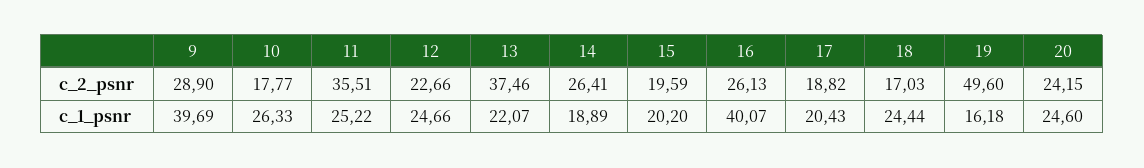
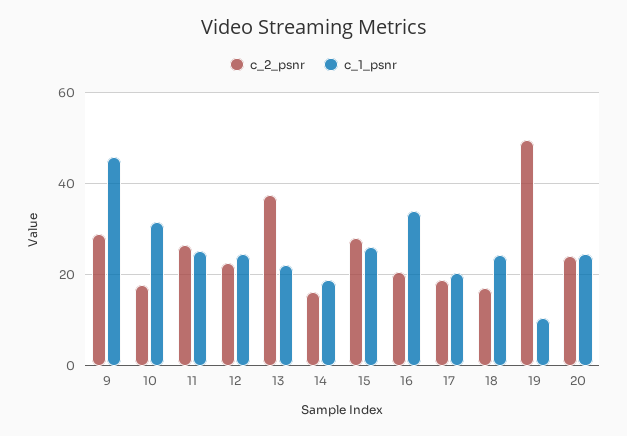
c_2_psnr, 11: 35.51 -> 26
c_2_psnr, 14: 26.41 -> 16
c_2_psnr, 15: 19.59 -> 28
c_2_psnr, 16: 26.13 -> 20
c_1_psnr, 9: 39.69 -> 46
c_1_psnr, 10: 26.33 -> 32
c_1_psnr, 15: 20.2 -> 26
c_1_psnr, 16: 40.07 -> 34
c_1_psnr, 19: 16.18 -> 10

